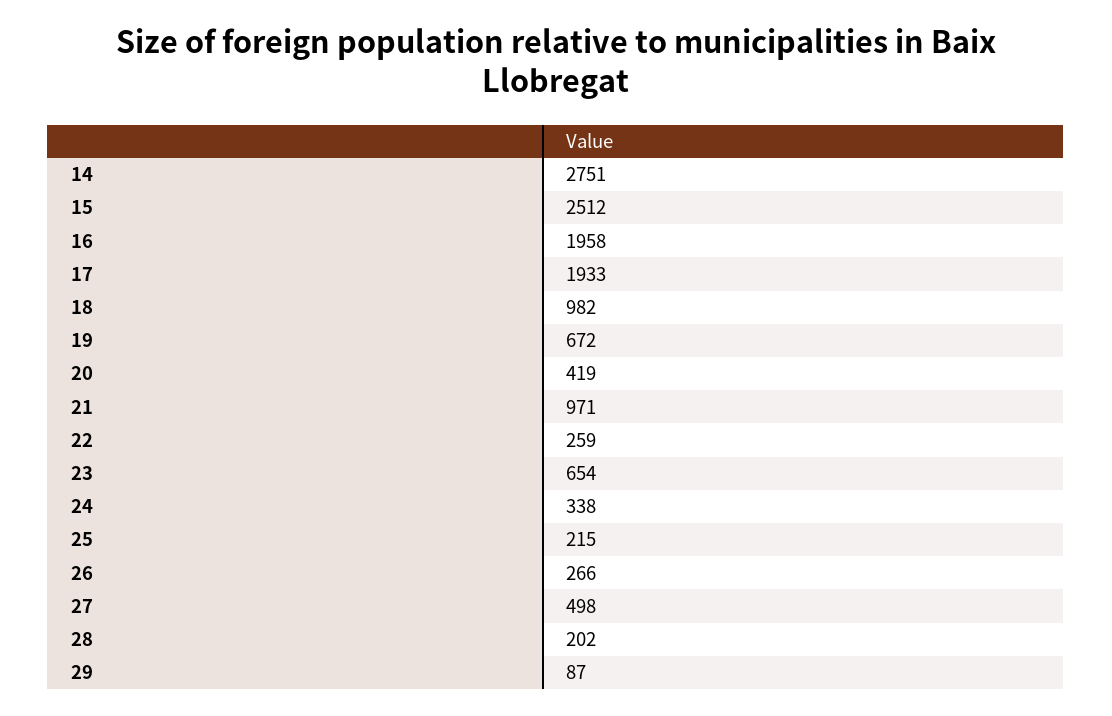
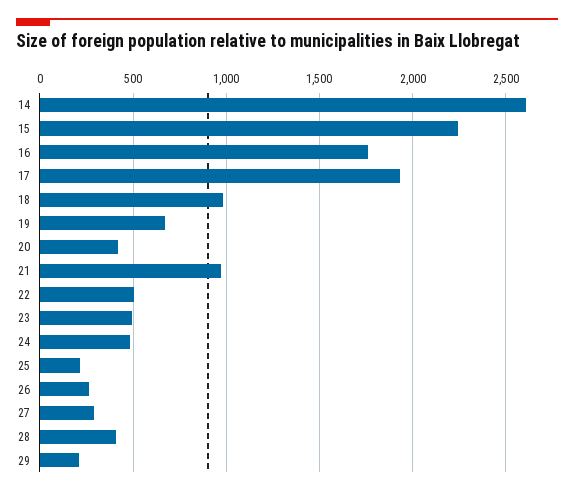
14: 2751 -> 2600
15: 2512 -> 2250
16: 1958 -> 1750
22: 259 -> 500
23: 654 -> 500
24: 338 -> 500
27: 498 -> 300
28: 202 -> 400
29: 87 -> 200

